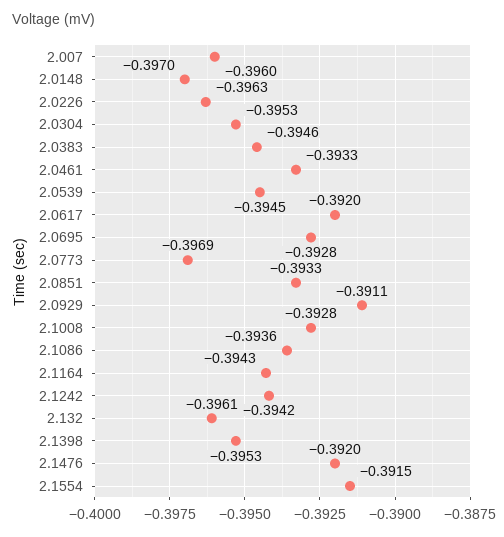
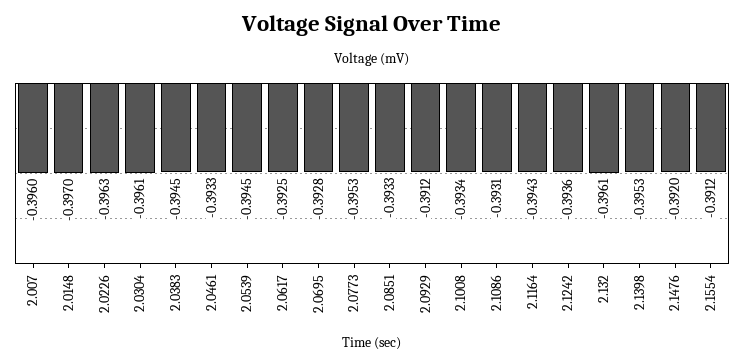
2.0304: -0.3953 -> -0.3961
2.0383: -0.3946 -> -0.3945
2.0617: -0.392 -> -0.3925
2.0773: -0.3969 -> -0.3953
2.0929: -0.3911 -> -0.3912
2.1008: -0.3928 -> -0.3934
2.1086: -0.3936 -> -0.3931
2.1242: -0.3942 -> -0.3936
2.1554: -0.3915 -> -0.3912

